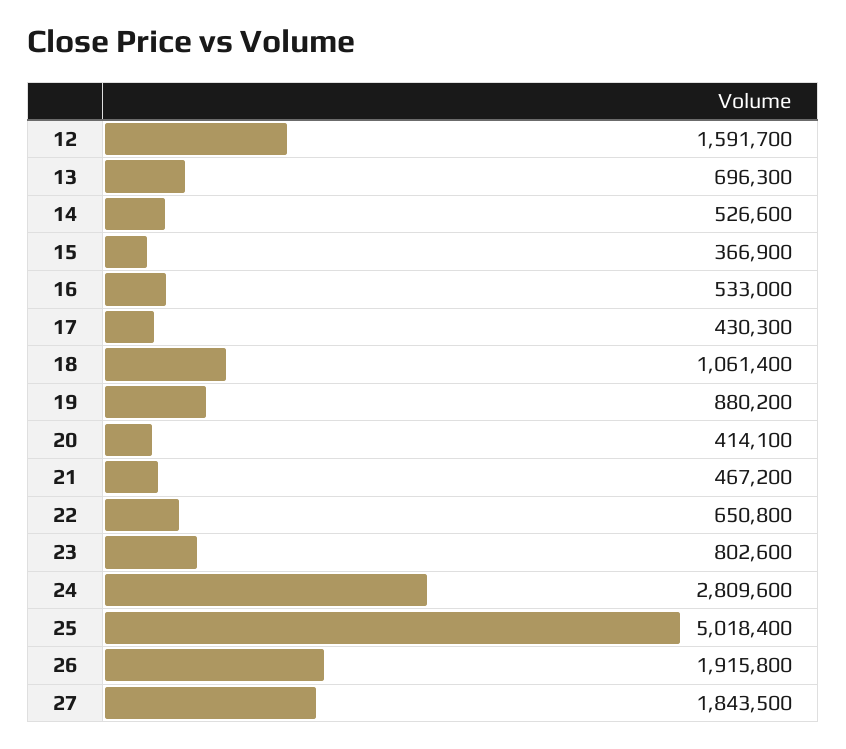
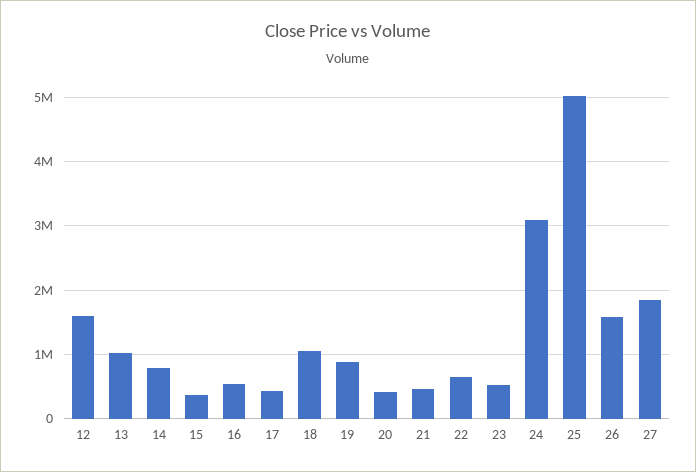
13: 696300 -> 1000000
14: 526600 -> 800000
23: 802600 -> 500000
24: 2809600 -> 3100000
26: 1915800 -> 1600000

